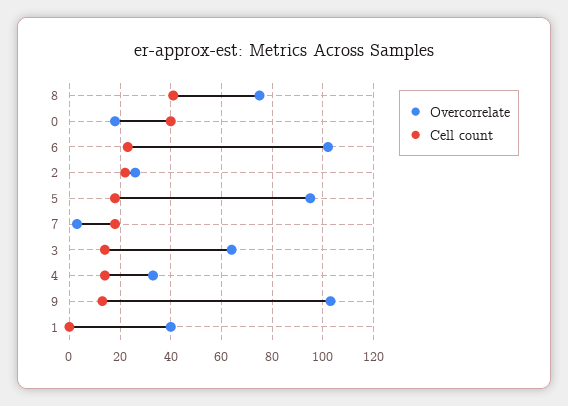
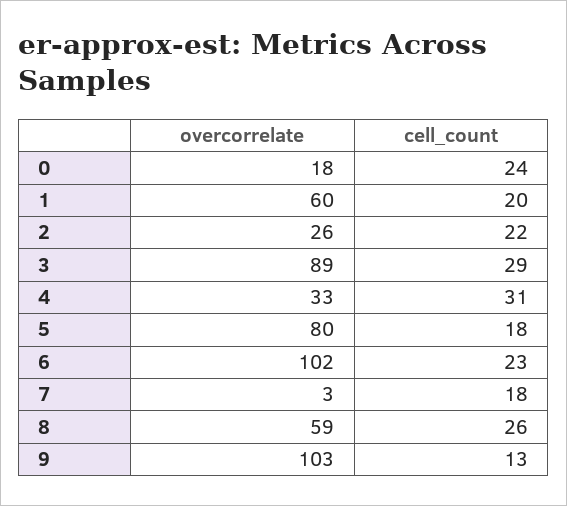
Overcorrelate, 8: 75 -> 59
Cell count, 8: 40 -> 26
Cell count, 0: 40 -> 24
Overcorrelate, 5: 95 -> 80
Overcorrelate, 3: 65 -> 89
Cell count, 3: 15 -> 29
Cell count, 4: 15 -> 31
Overcorrelate, 1: 40 -> 60
Cell count, 1: 0 -> 20

